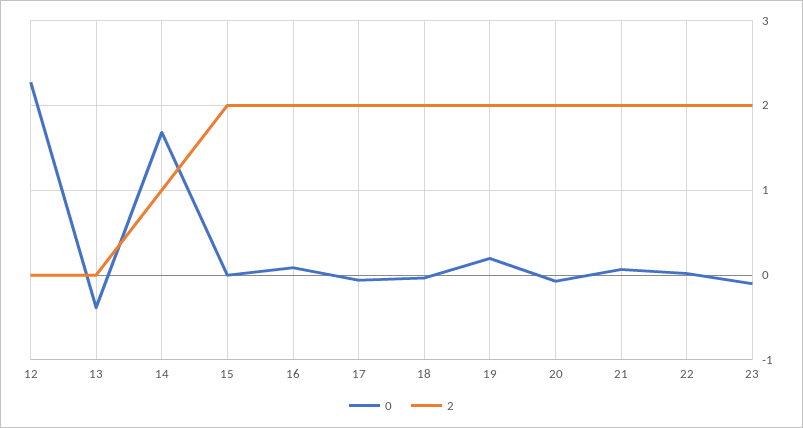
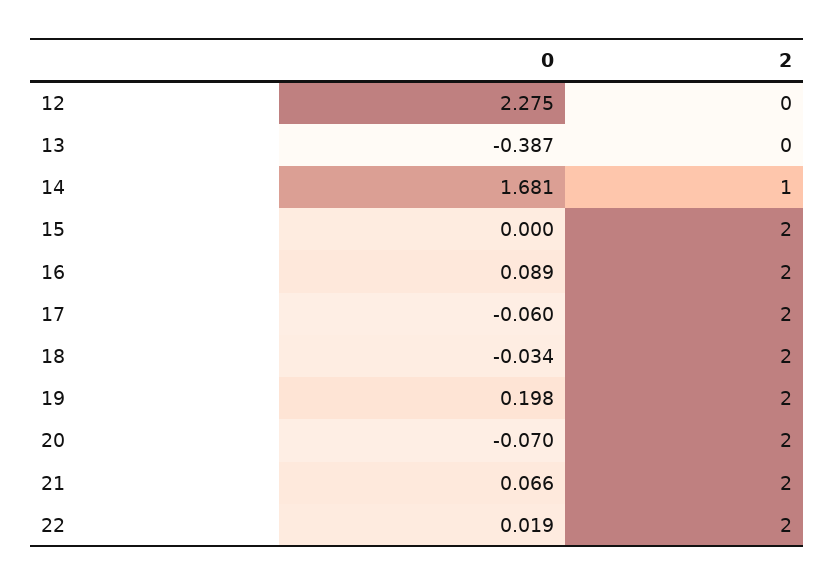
0, 23: -0.1 -> none
2, 23: 2 -> none

